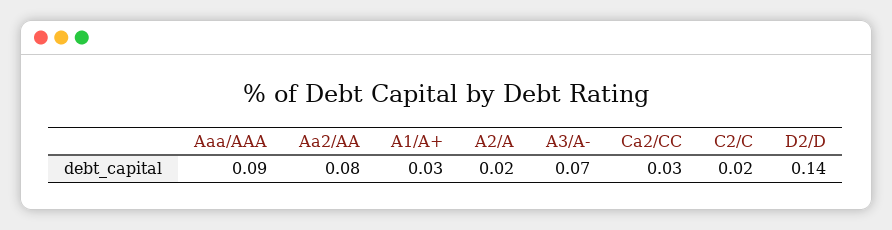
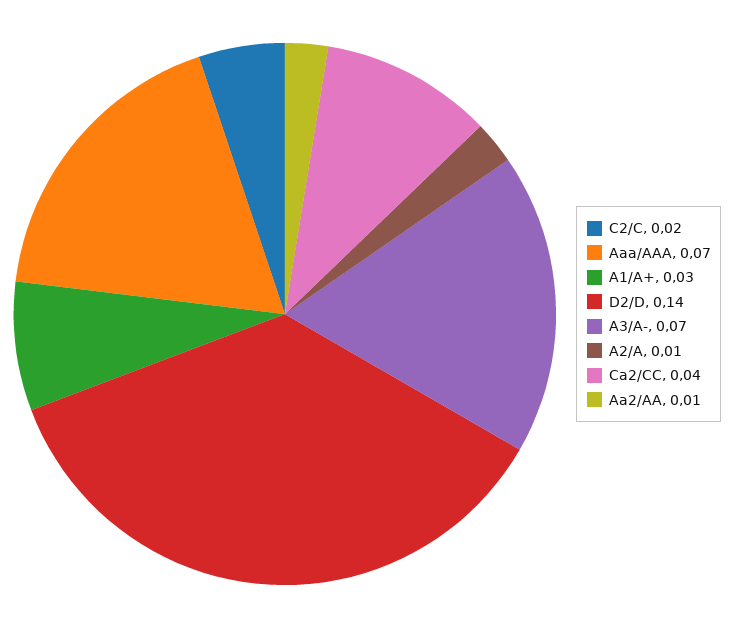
Aaa/AAA: 0.09 -> 0.07
Aa2/AA: 0.08 -> 0.01
A2/A: 0.02 -> 0.01
Ca2/CC: 0.03 -> 0.04

